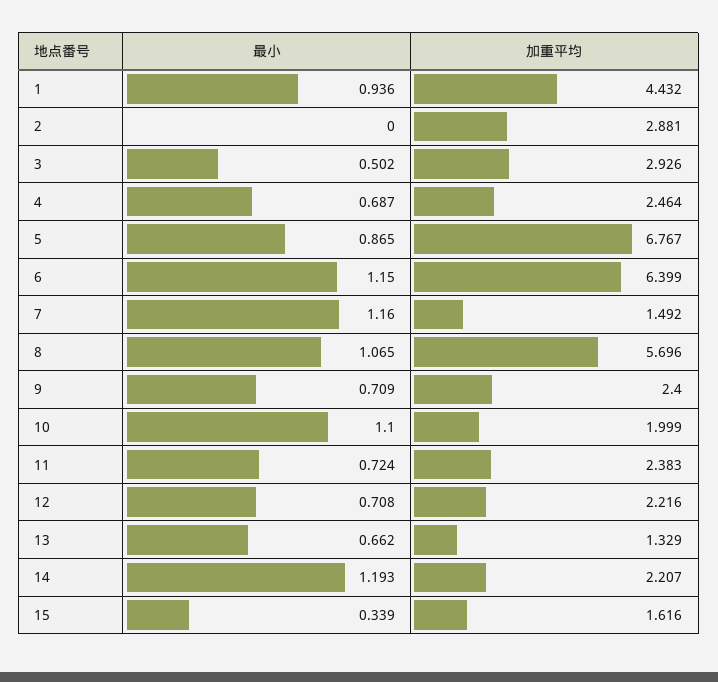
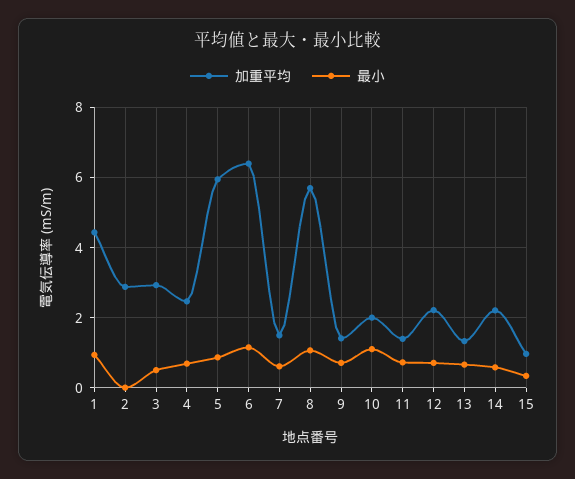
加重平均, 5: 6.767 -> 6
最小, 7: 1.16 -> 0.6
加重平均, 9: 2.4 -> 1.4
加重平均, 11: 2.383 -> 1.4
最小, 14: 1.193 -> 0.6
加重平均, 15: 1.616 -> 1

